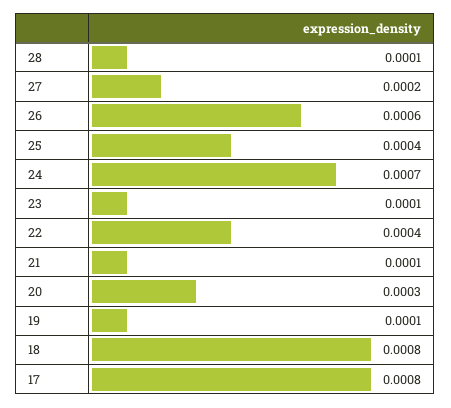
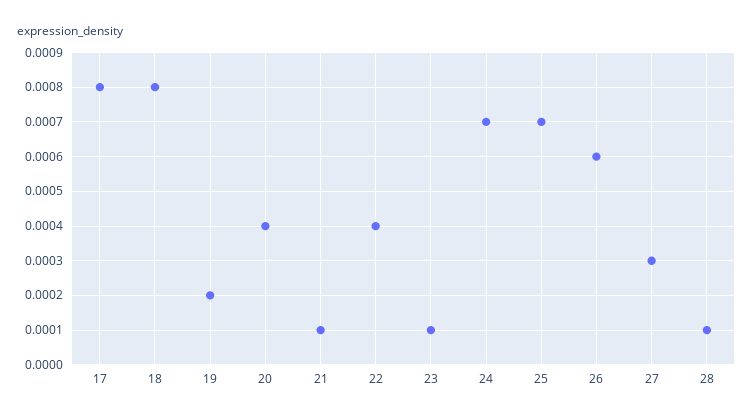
27: 0.0002 -> 0.0003
25: 0.0004 -> 0.0007
20: 0.0003 -> 0.0004
19: 0.0001 -> 0.0002

